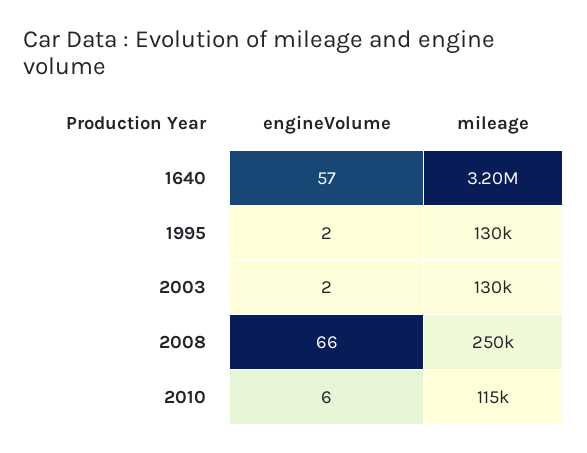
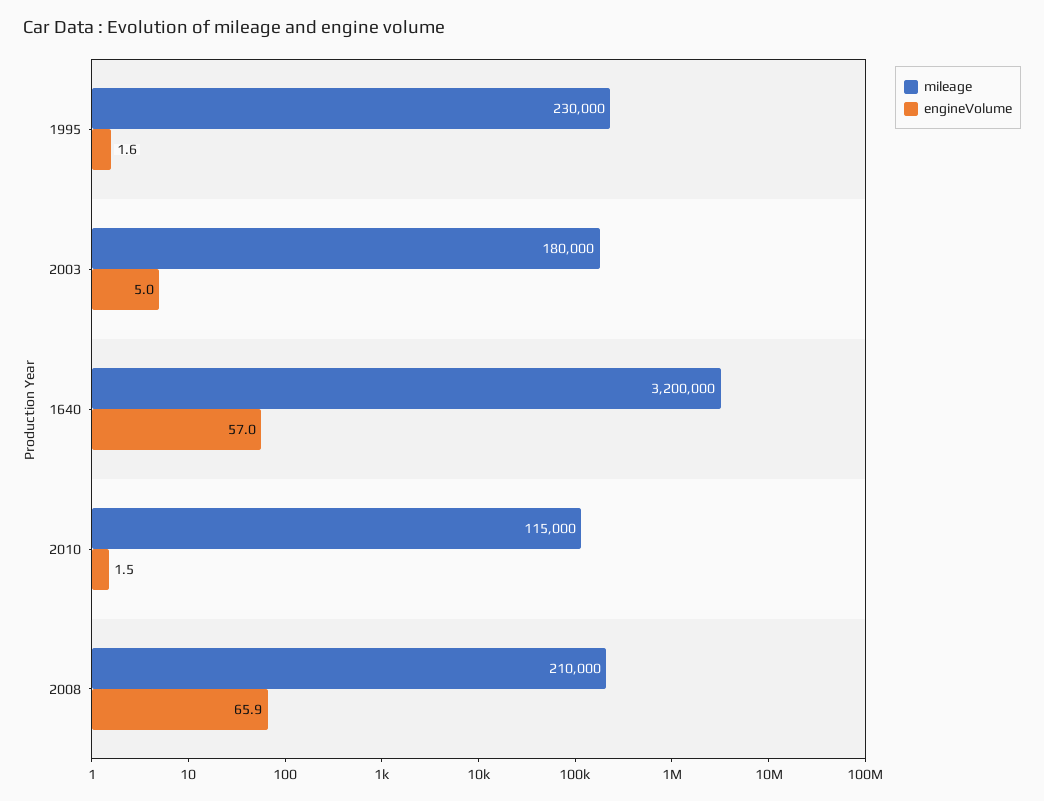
mileage, 1995: 130000 -> 230000
engineVolume, 2003: 2 -> 5
mileage, 2003: 130000 -> 180000
mileage, 2008: 250000 -> 210000
engineVolume, 2010: 6 -> 1.5

